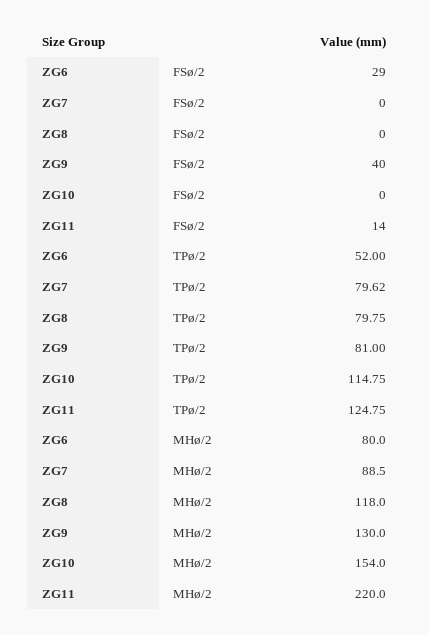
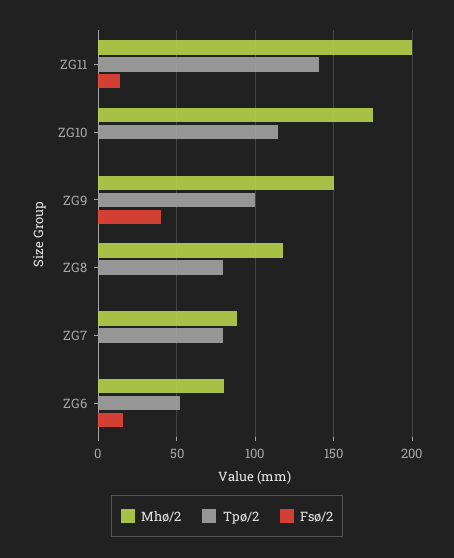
FSø/2, ZG6: 29 -> 15
TPø/2, ZG9: 81 -> 100
TPø/2, ZG11: 124.75 -> 140
MHø/2, ZG9: 130 -> 150
MHø/2, ZG10: 154 -> 175
MHø/2, ZG11: 220 -> 200

